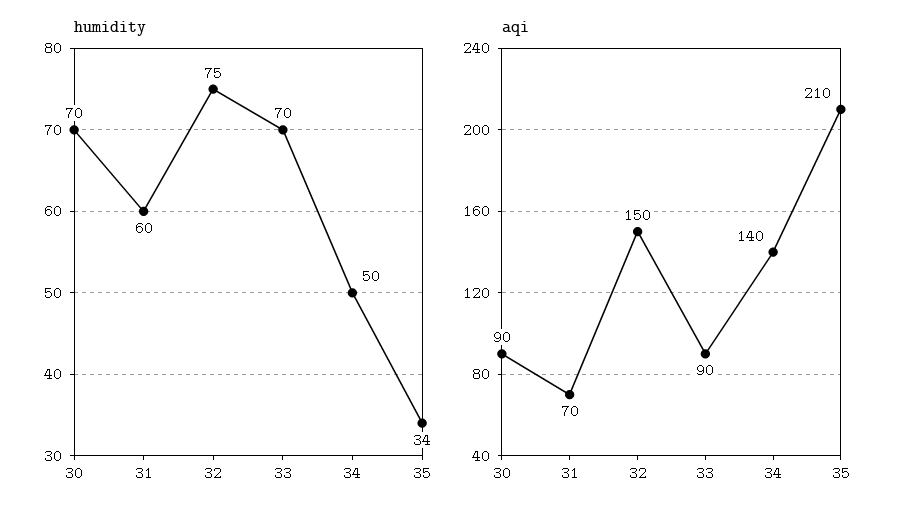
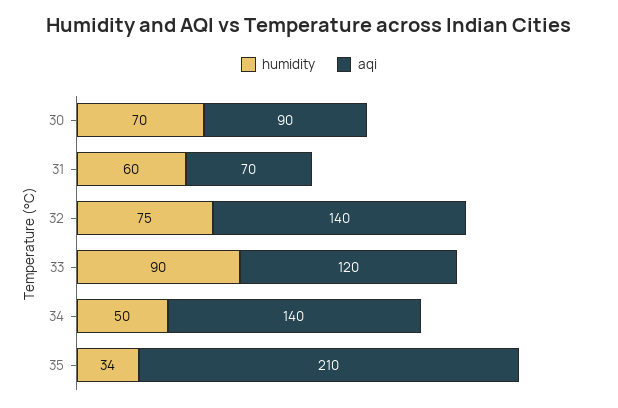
humidity, 33: 70 -> 90
aqi, 32: 150 -> 140
aqi, 33: 90 -> 120

